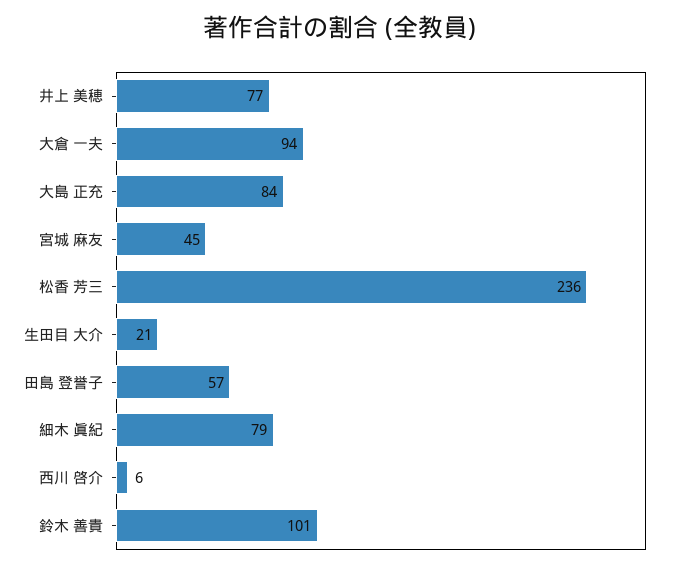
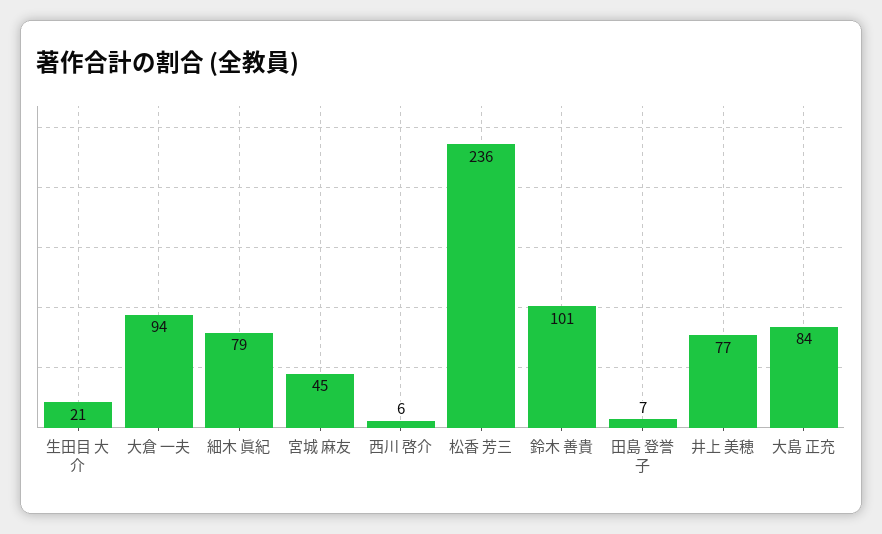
田島 登誉子: 57 -> 7

